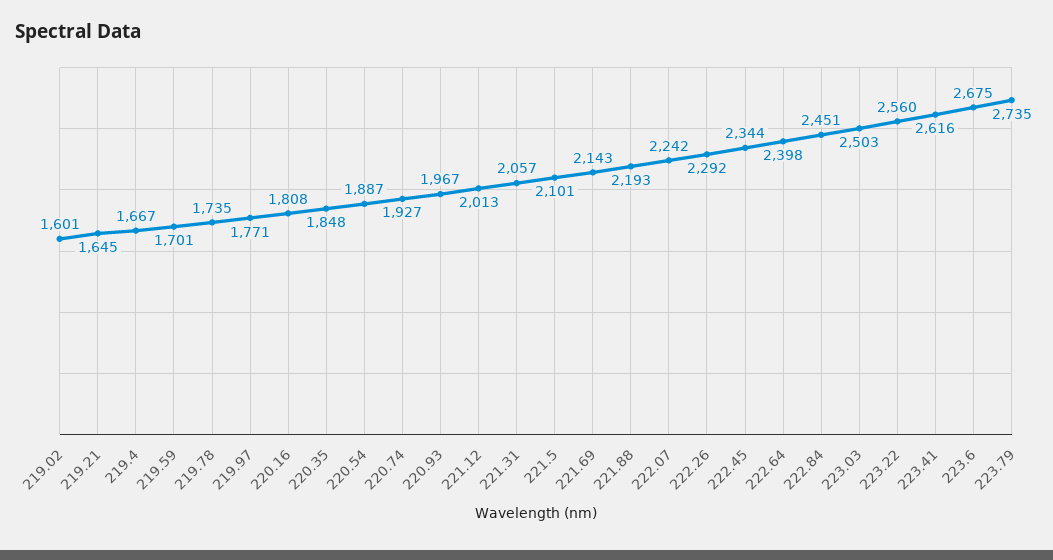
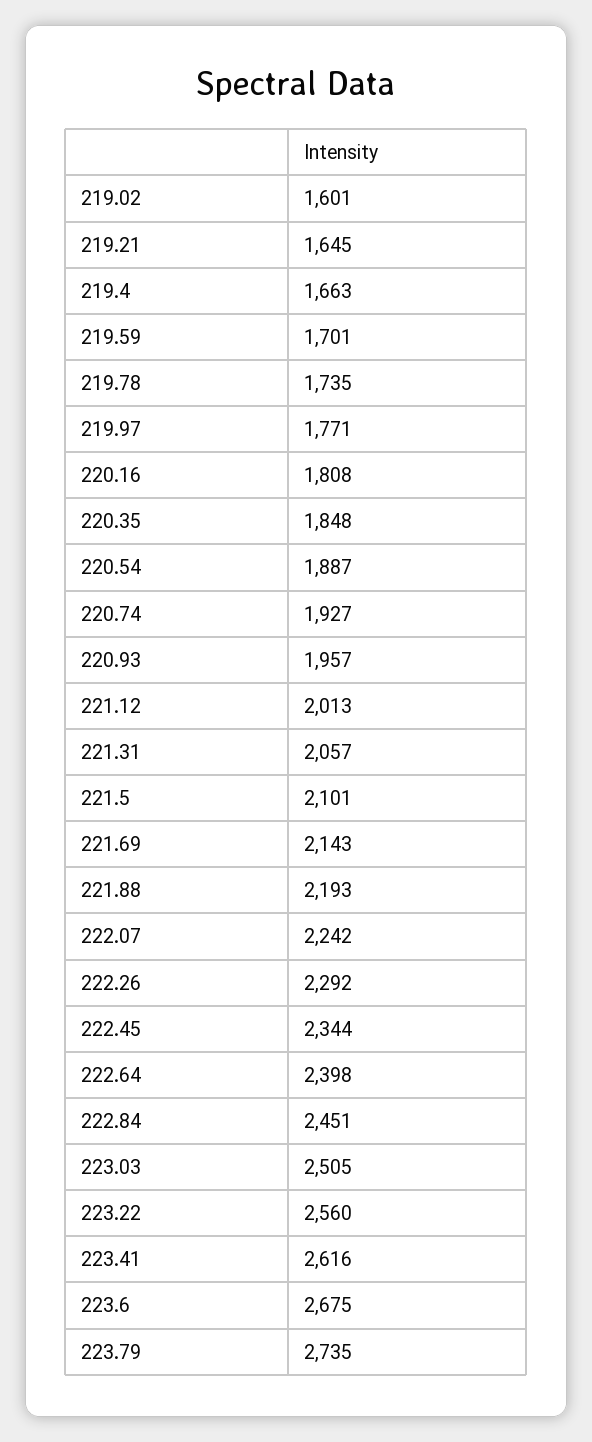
219.4: 1667 -> 1663
220.93: 1967 -> 1957
223.03: 2503 -> 2505

